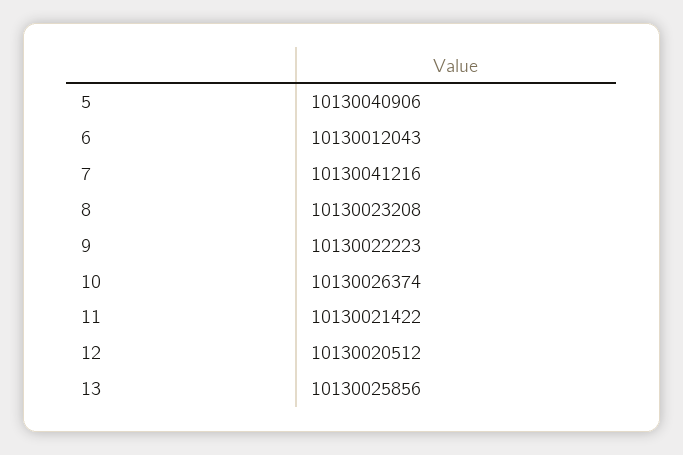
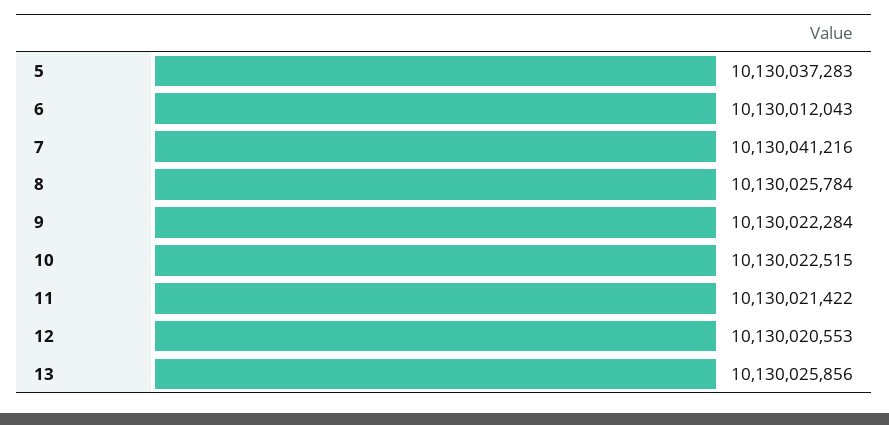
5: 10130040906 -> 10130037283
8: 10130023208 -> 10130025784
9: 10130022223 -> 10130022284
10: 10130026374 -> 10130022515
12: 10130020512 -> 10130020553

